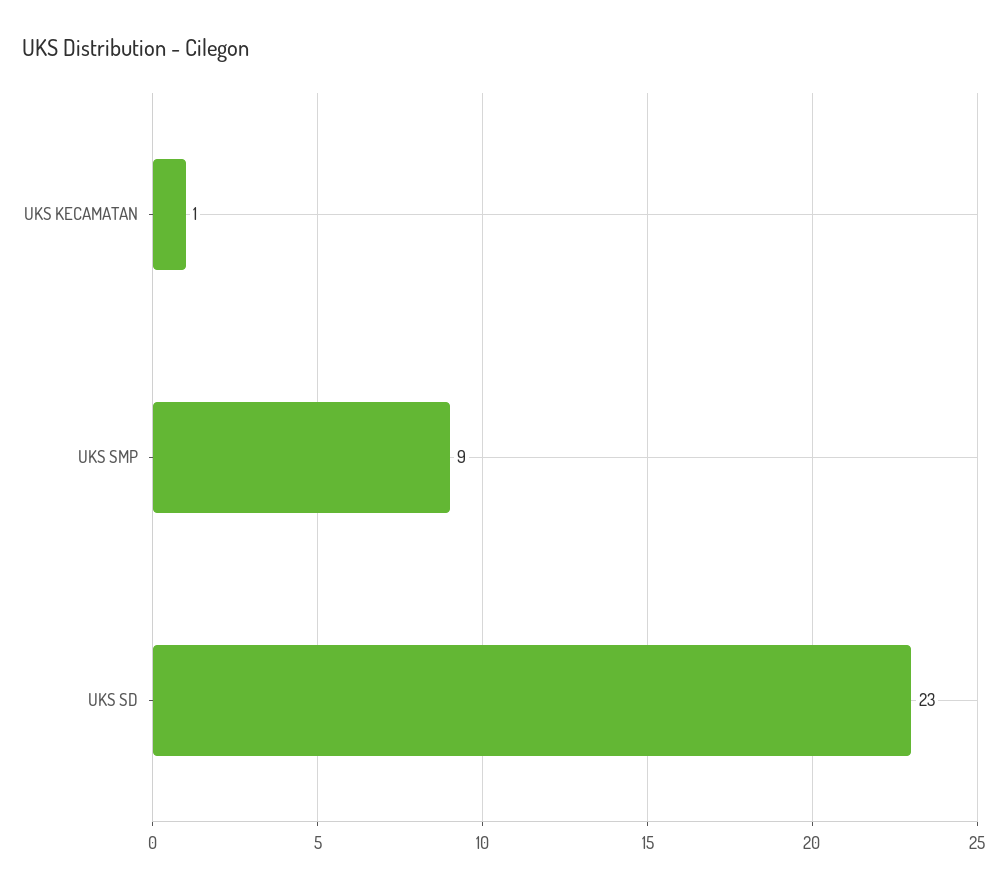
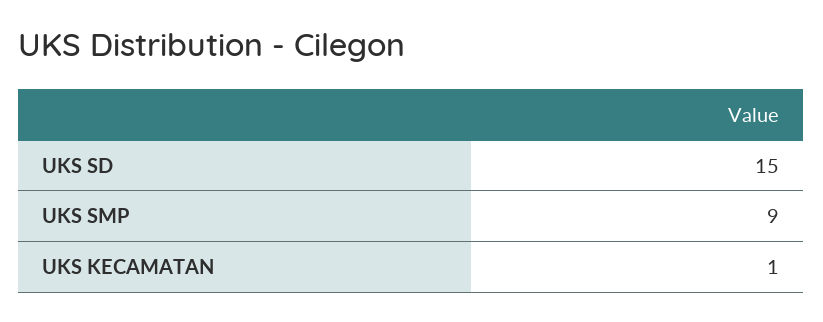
UKS SD: 23 -> 15

